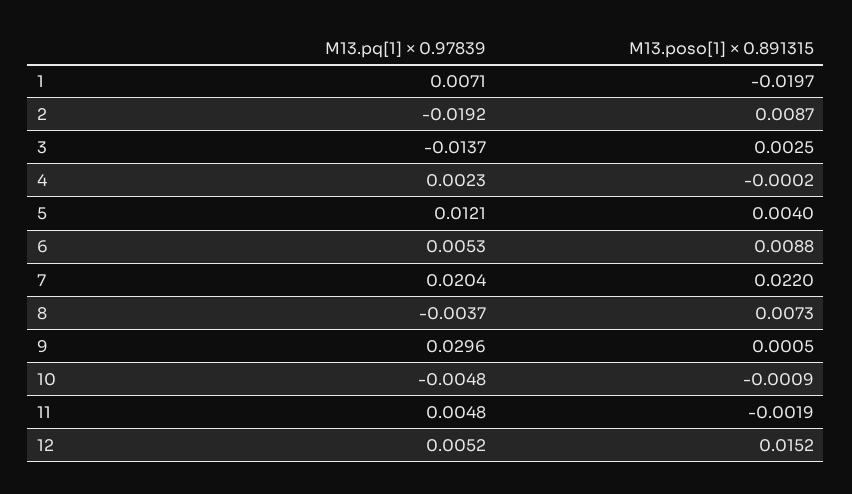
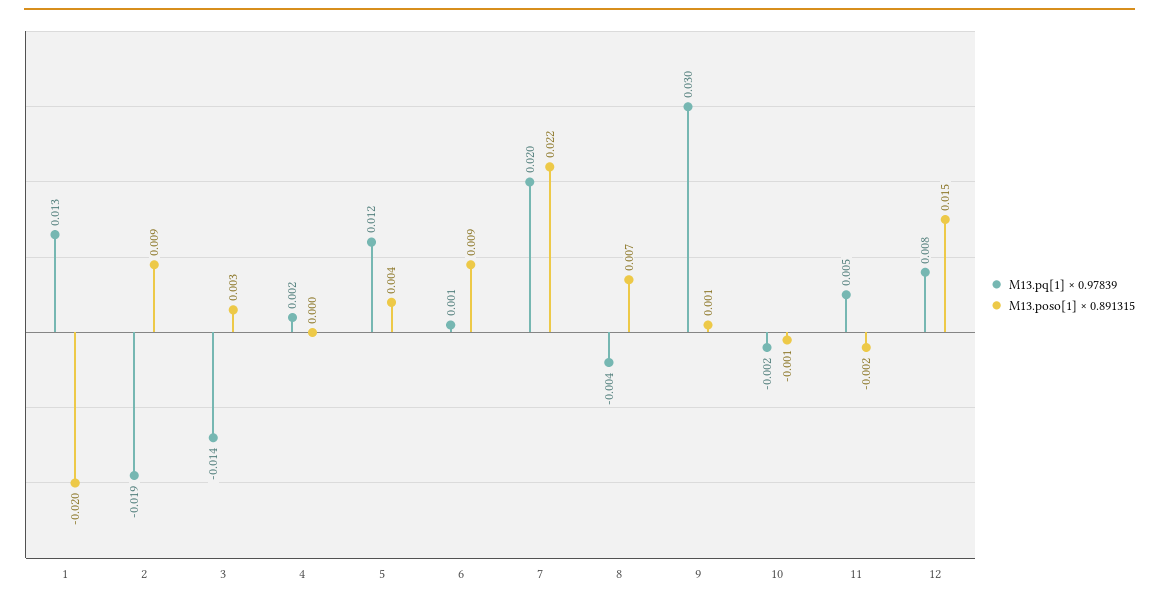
M13.pq[1] × 0.97839, 1: 0.0071 -> 0.013
M13.pq[1] × 0.97839, 6: 0.0053 -> 0.001
M13.pq[1] × 0.97839, 10: -0.0048 -> -0.002
M13.pq[1] × 0.97839, 12: 0.0052 -> 0.008

